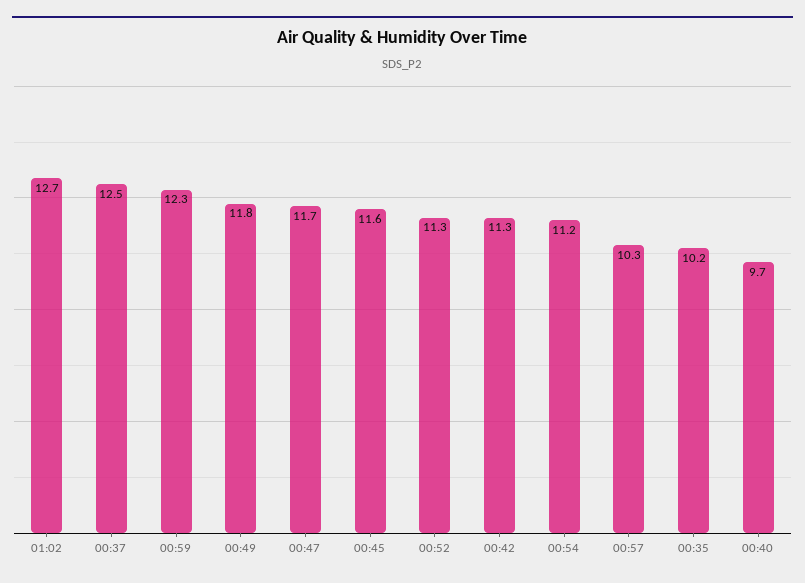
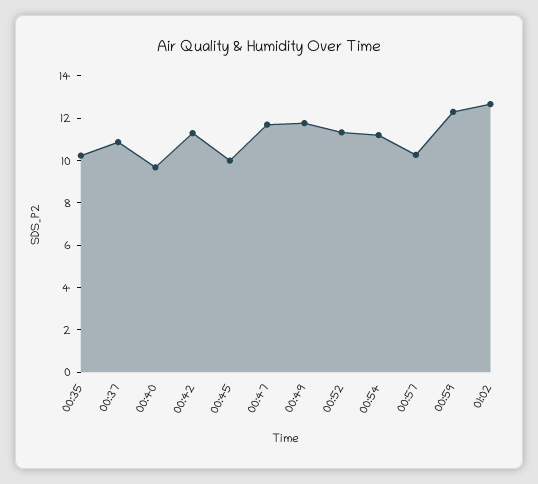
00:37: 12.5 -> 11
00:45: 11.6 -> 10

